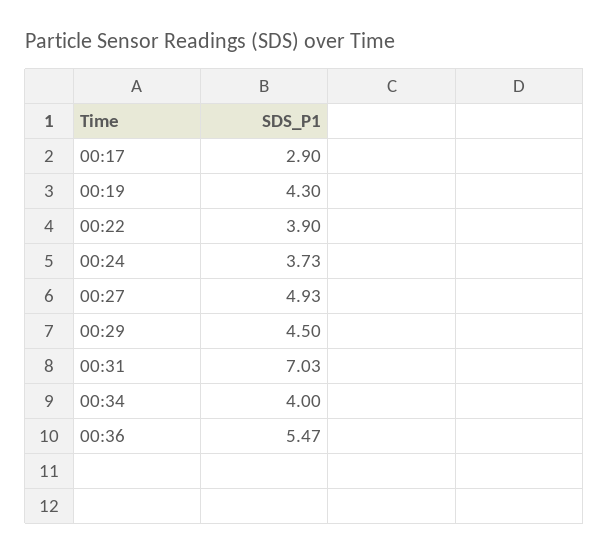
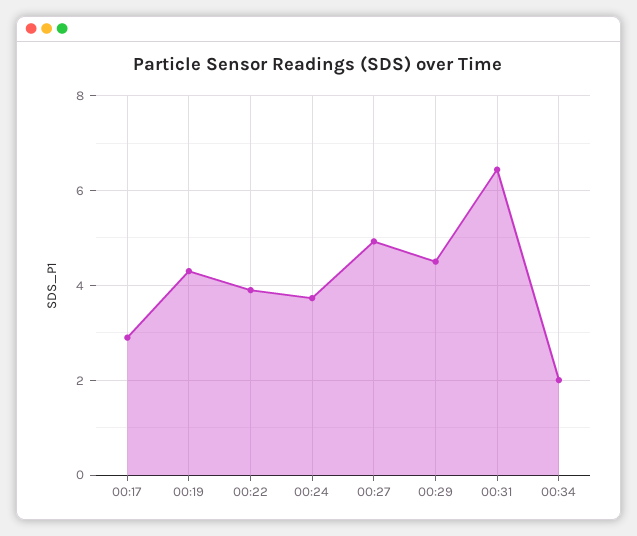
00:31: 7.03 -> 6.4
00:34: 4 -> 2
00:36: 5.47 -> none

